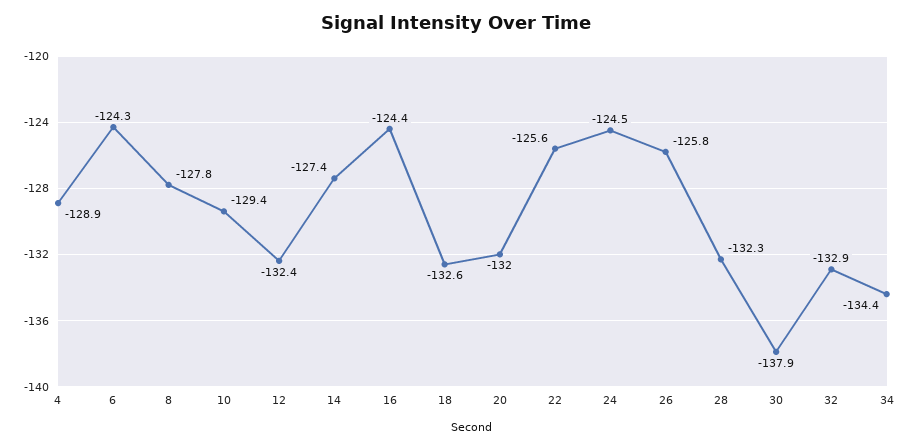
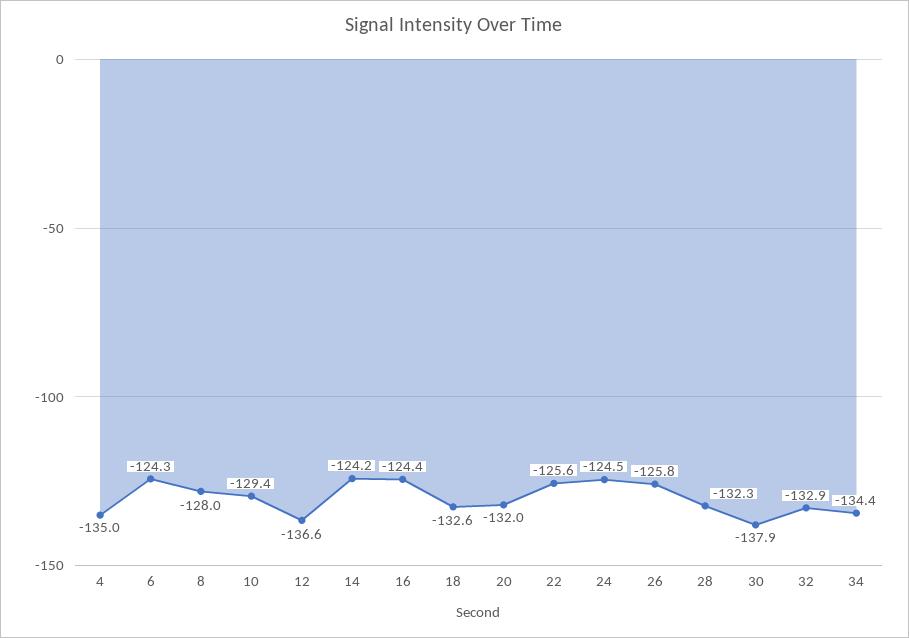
4: -128.9 -> -135
8: -127.8 -> -128
12: -132.4 -> -136.6
14: -127.4 -> -124.2

